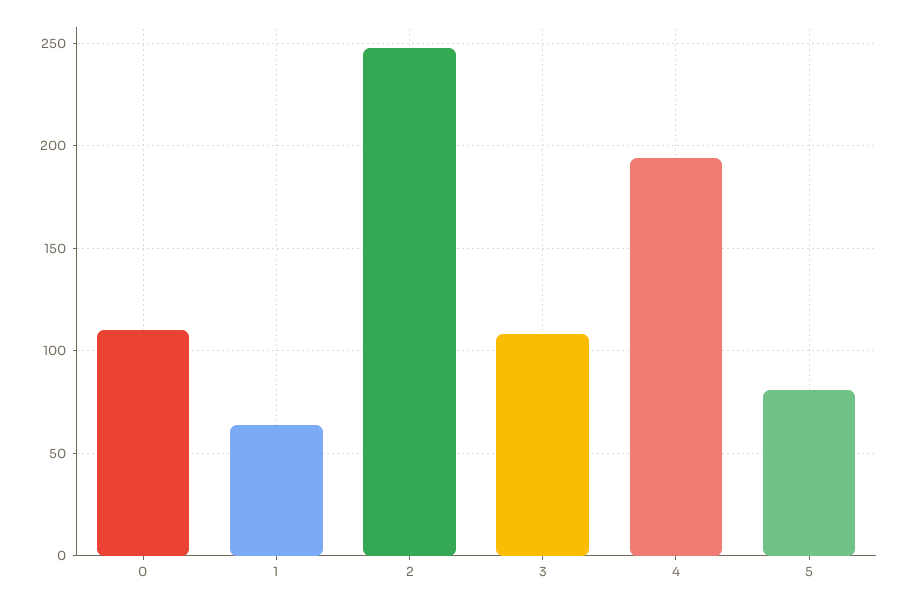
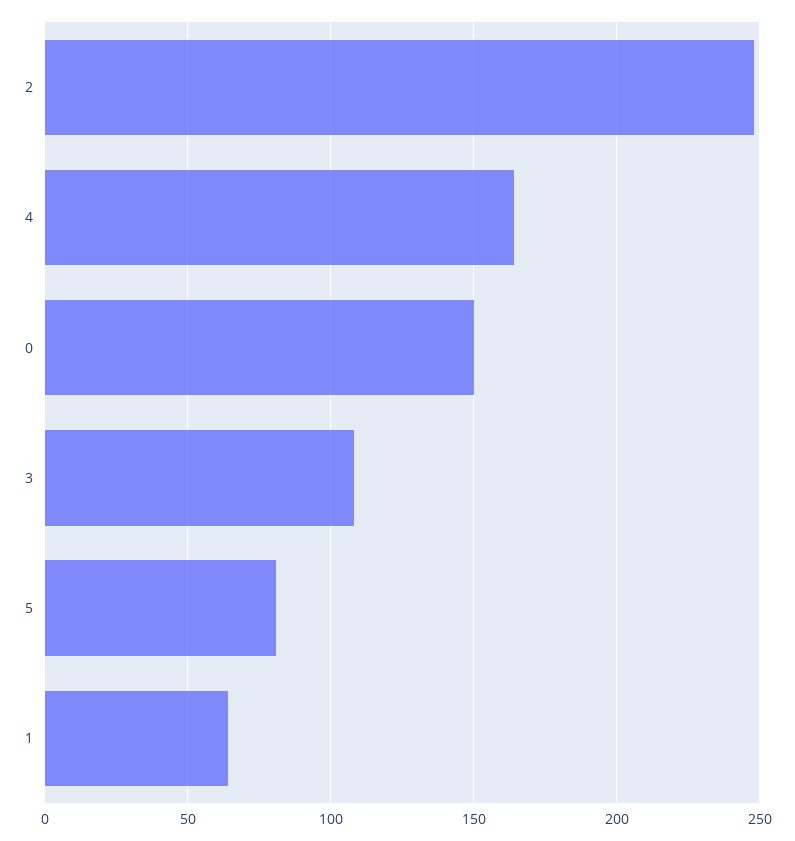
0: 110 -> 150
4: 195 -> 165

